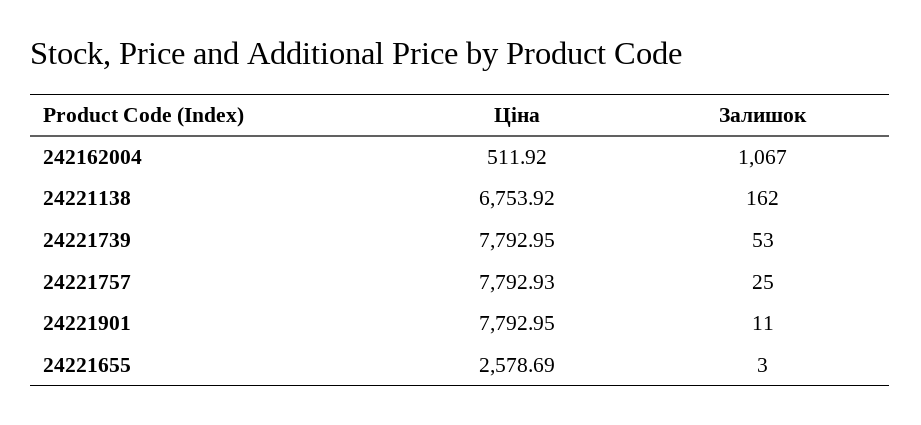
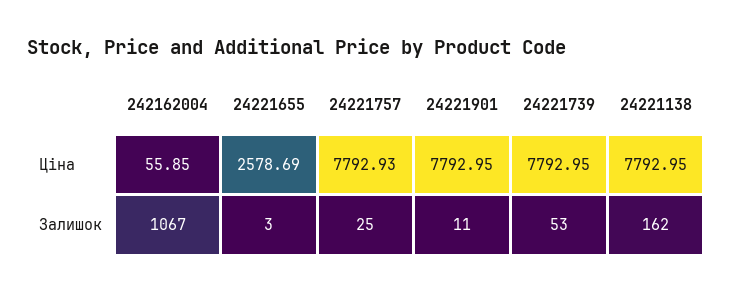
Ціна, 242162004: 511.92 -> 55.85
Ціна, 24221138: 6753.92 -> 7792.95

